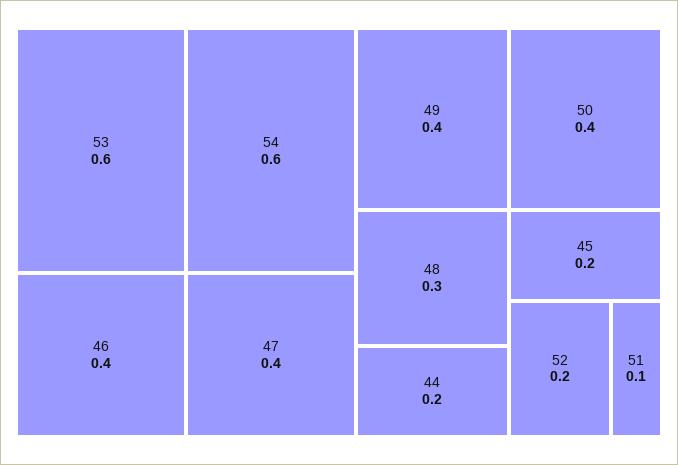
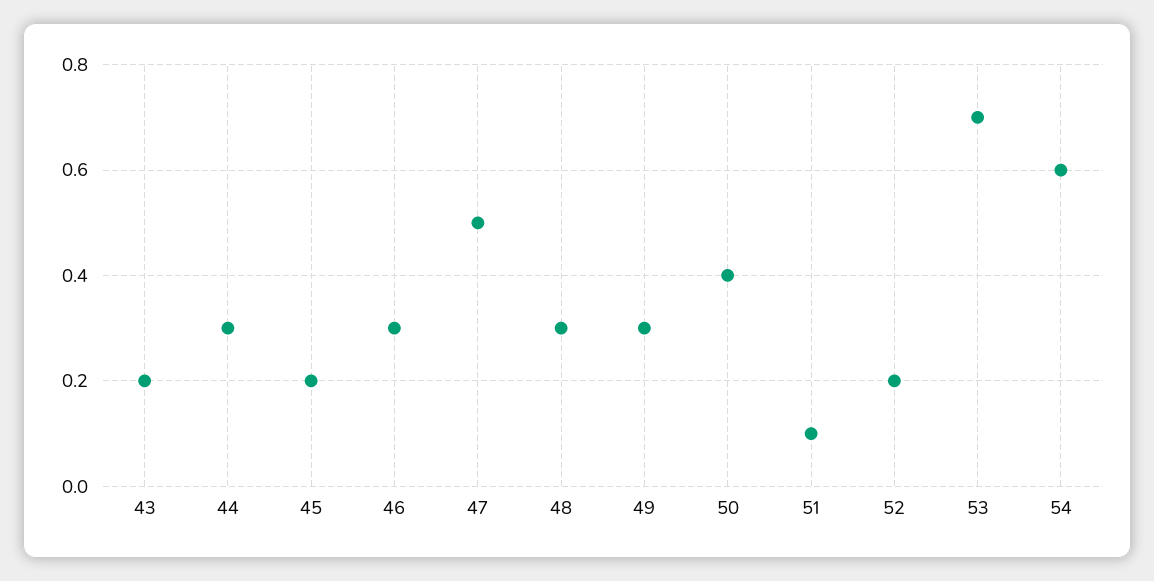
53: 0.6 -> 0.7
46: 0.4 -> 0.3
47: 0.4 -> 0.5
49: 0.4 -> 0.3
44: 0.2 -> 0.3
43: none -> 0.2

